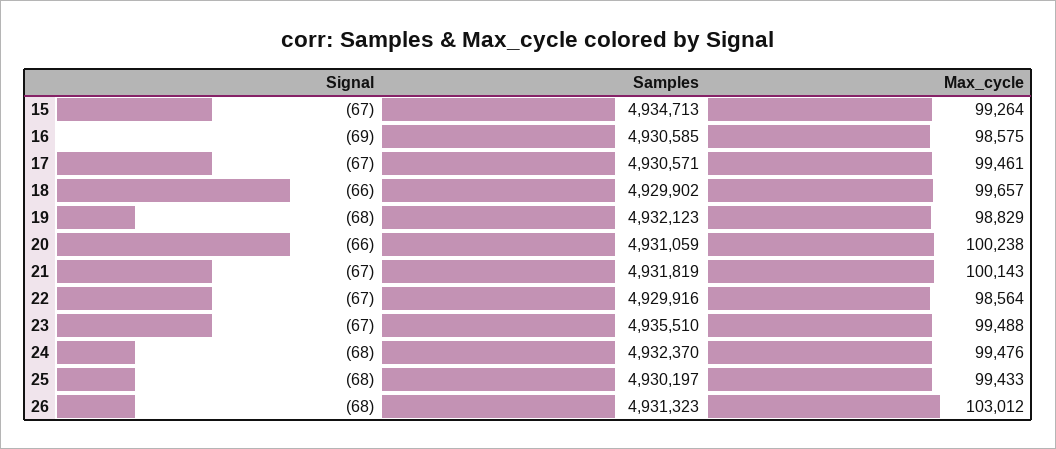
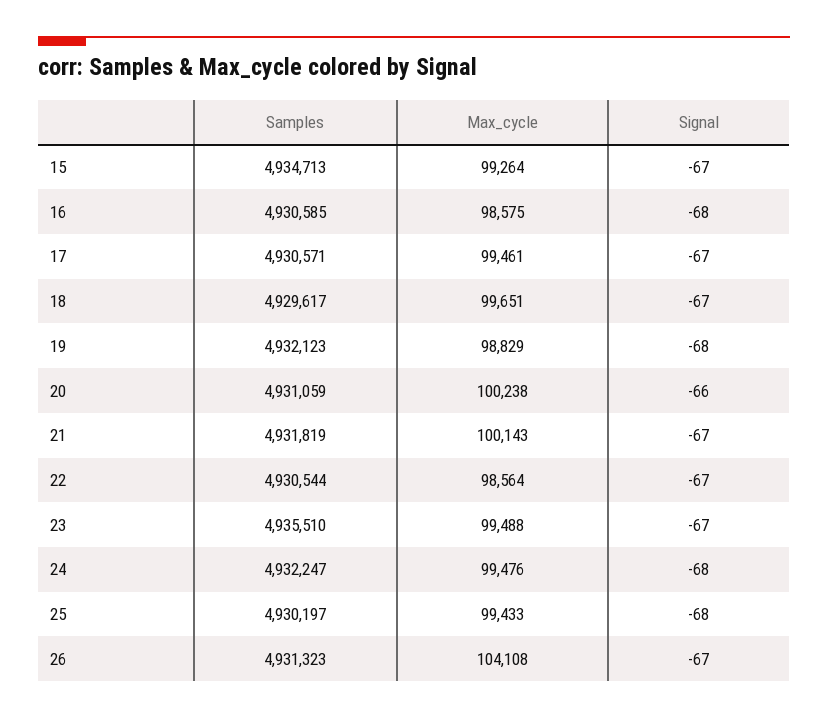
Signal, 16: -69 -> -68
Signal, 18: -66 -> -67
Samples, 18: 4929902 -> 4929617
Max_cycle, 18: 99657 -> 99651
Samples, 22: 4929916 -> 4930544
Samples, 24: 4932370 -> 4932247
Signal, 26: -68 -> -67
Max_cycle, 26: 103012 -> 104108

